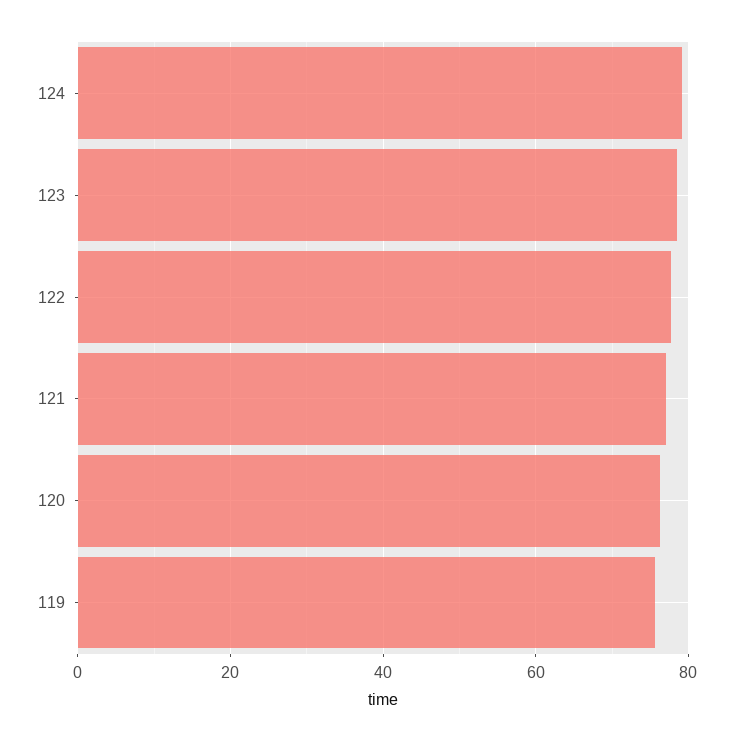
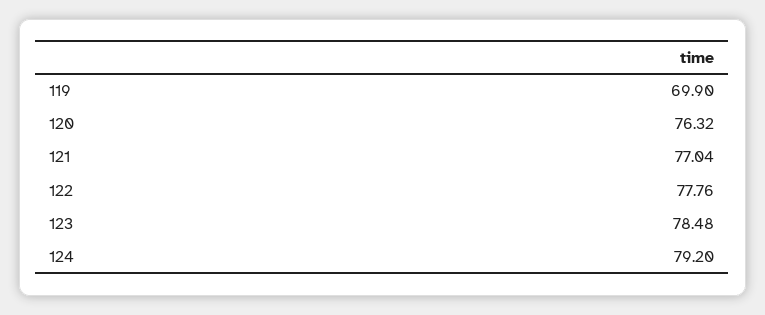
119: 76 -> 69.9

